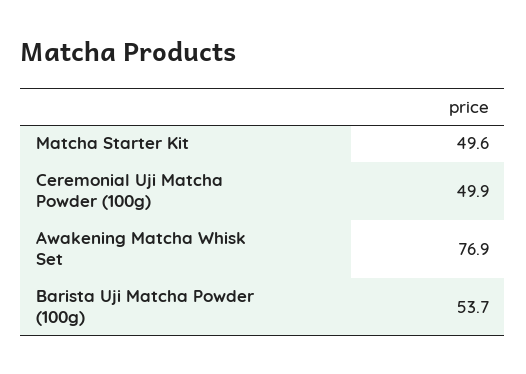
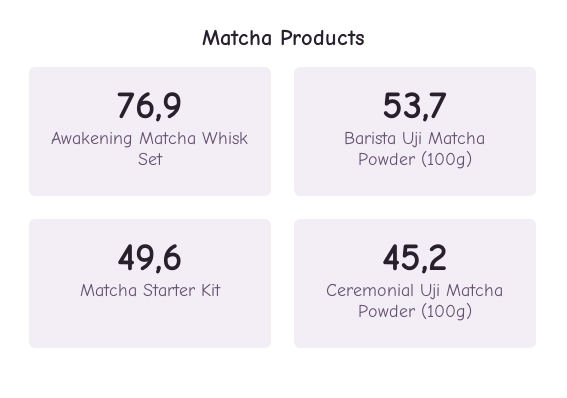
Ceremonial Uji Matcha Powder (100g): 49.9 -> 45.2

